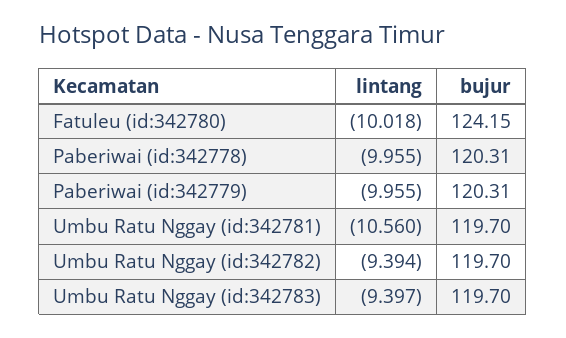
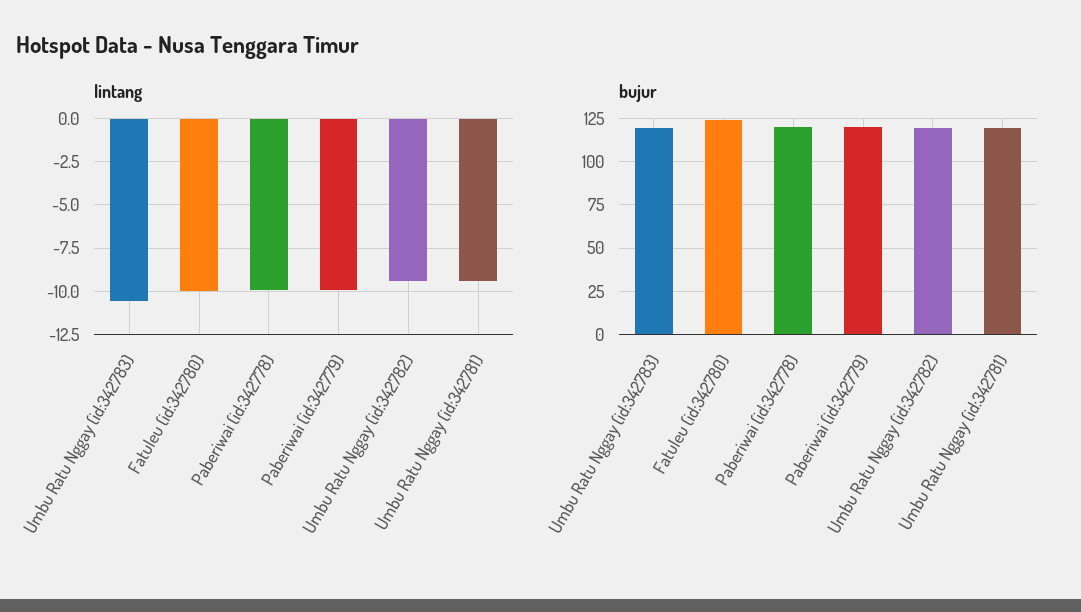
lintang, Umbu Ratu Nggay (id:342781): -10.56 -> -9.5
lintang, Umbu Ratu Nggay (id:342783): -9.397 -> -10.5

